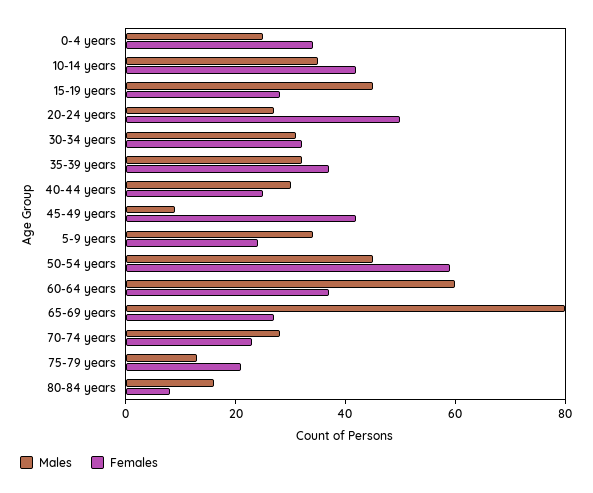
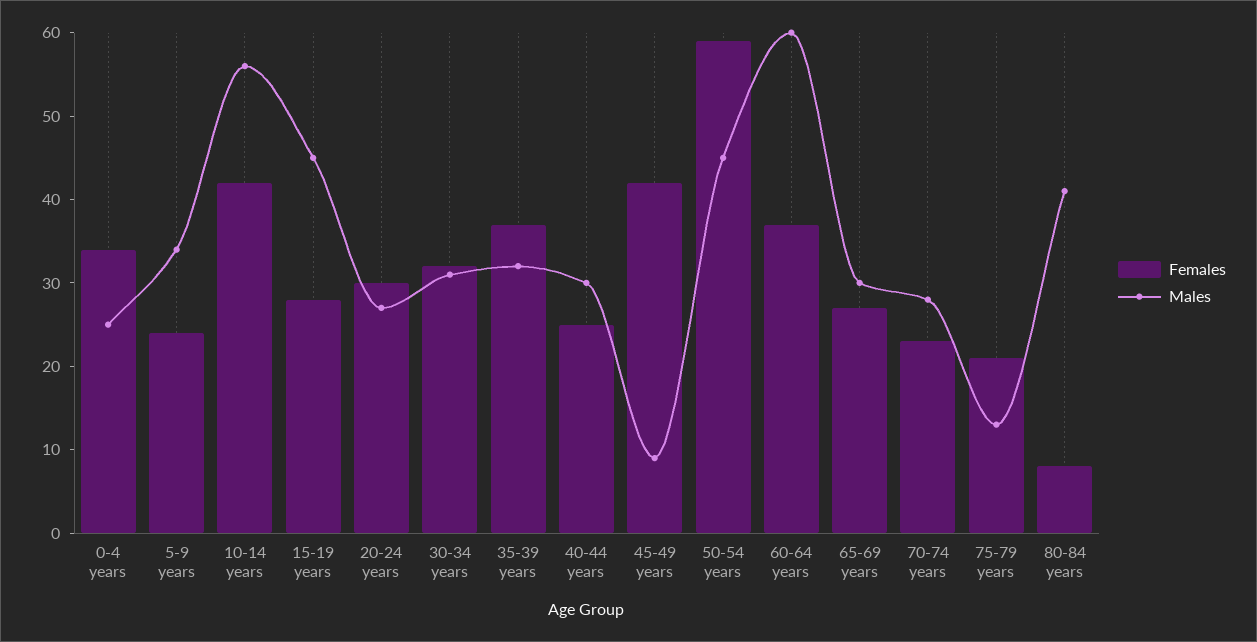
Males, 10-14 years: 35 -> 56
Females, 20-24 years: 50 -> 30
Males, 65-69 years: 80 -> 30
Males, 80-84 years: 15 -> 41

